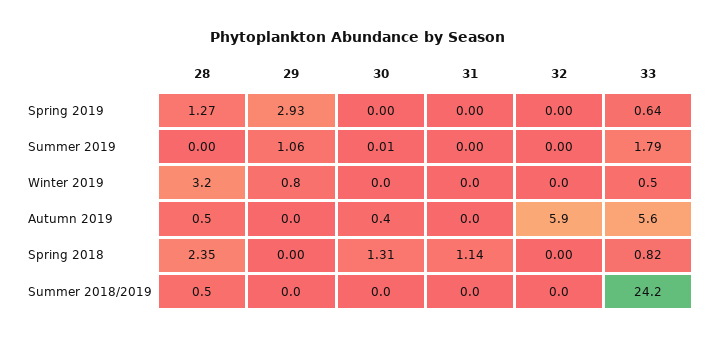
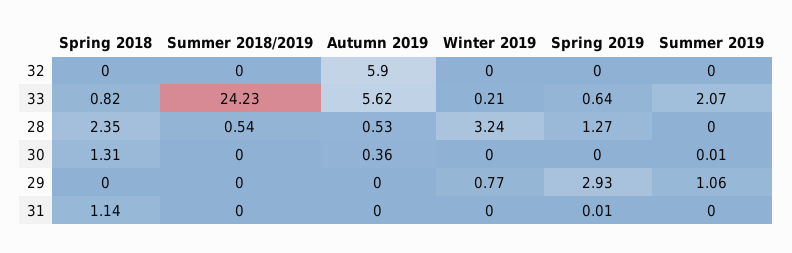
31, Spring 2019: 0 -> 0.01
33, Summer 2019: 1.79 -> 2.07
33, Winter 2019: 0.5 -> 0.21

